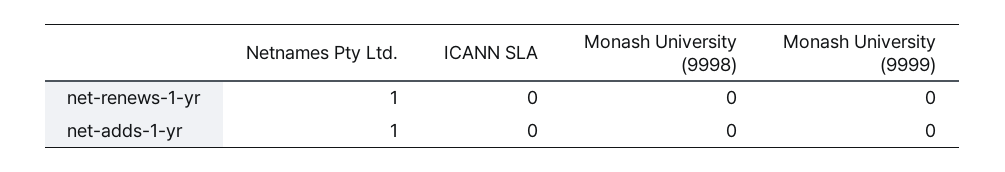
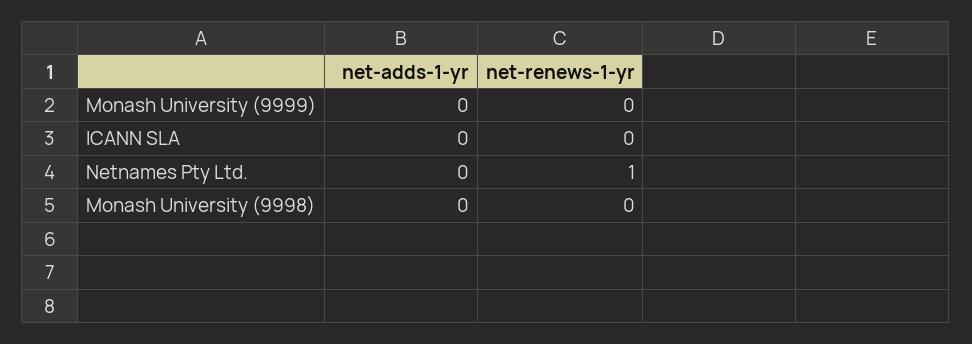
Netnames Pty Ltd., net-adds-1-yr: 1 -> 0

